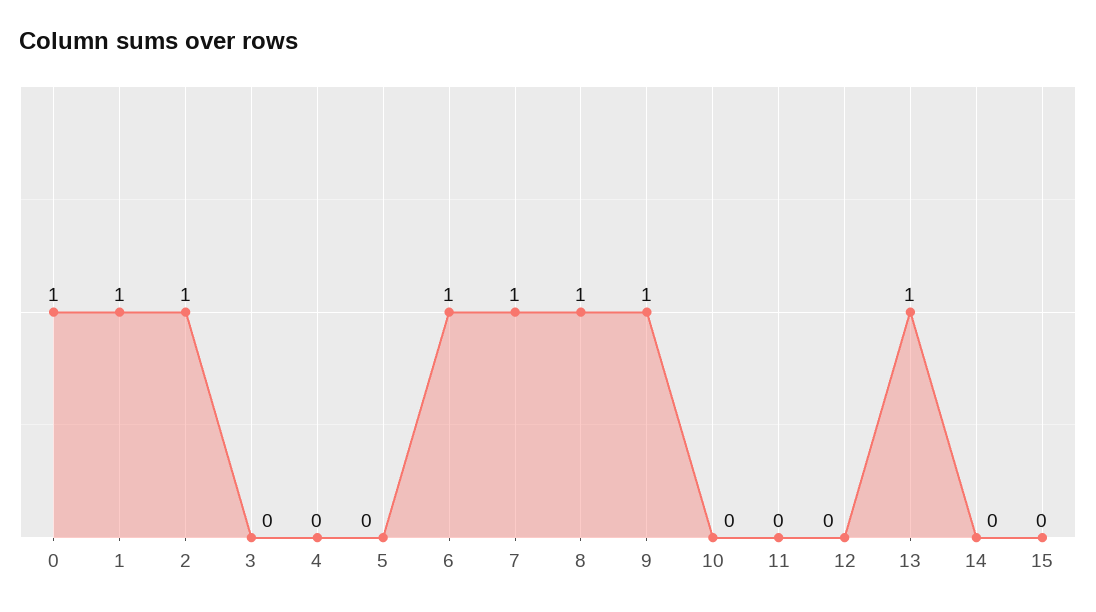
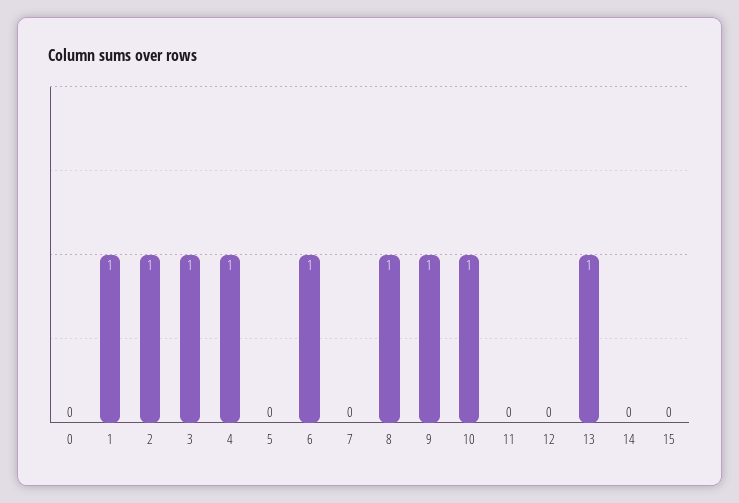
0: 1 -> 0
3: 0 -> 1
4: 0 -> 1
7: 1 -> 0
10: 0 -> 1

